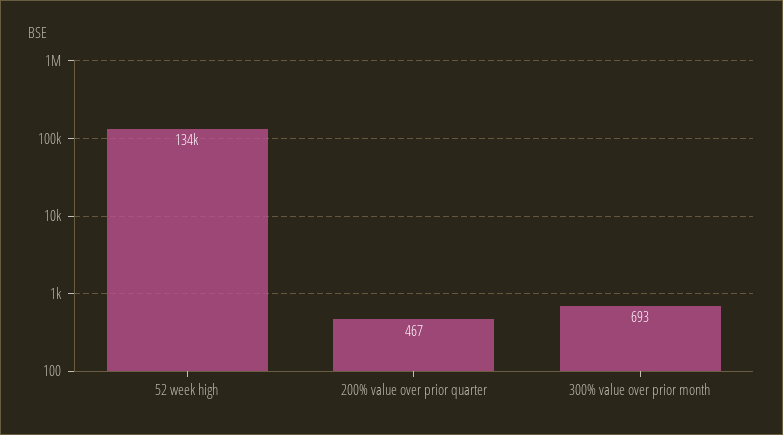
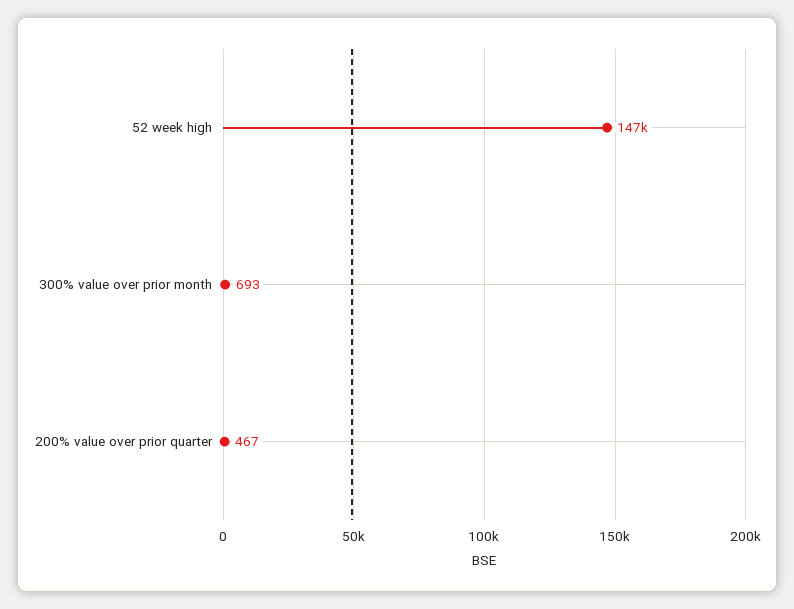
52 week high: 134000 -> 147000

